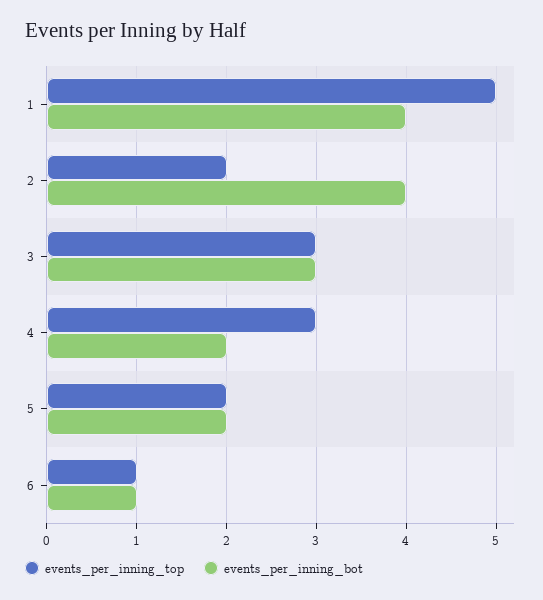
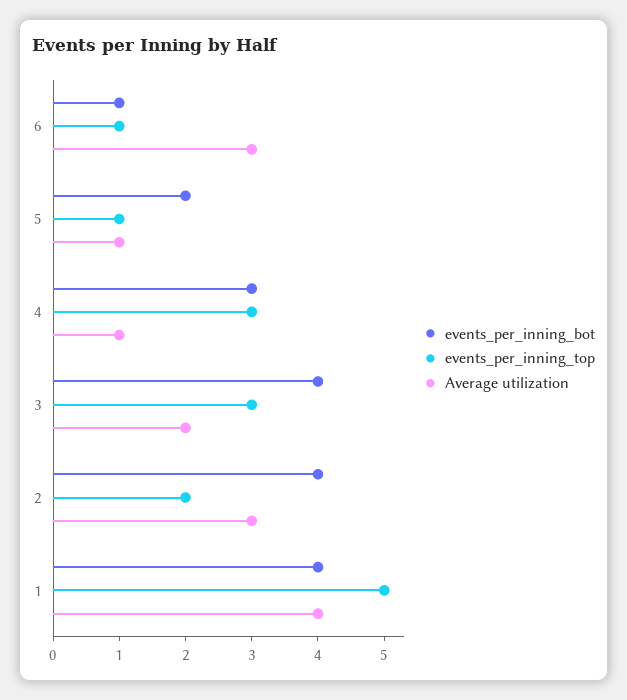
events_per_inning_bot, 3: 3 -> 4
events_per_inning_bot, 4: 2 -> 3
events_per_inning_top, 5: 2 -> 1
Average utilization, 6: none -> 3
Average utilization, 5: none -> 1
Average utilization, 4: none -> 1
Average utilization, 3: none -> 2
Average utilization, 2: none -> 3
Average utilization, 1: none -> 4

